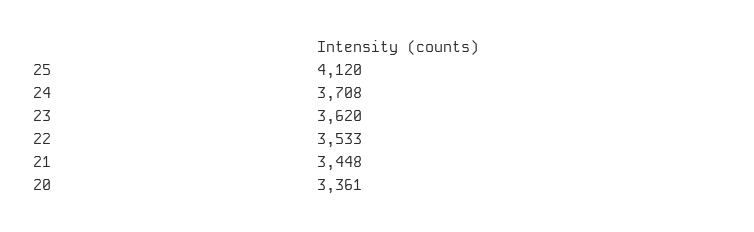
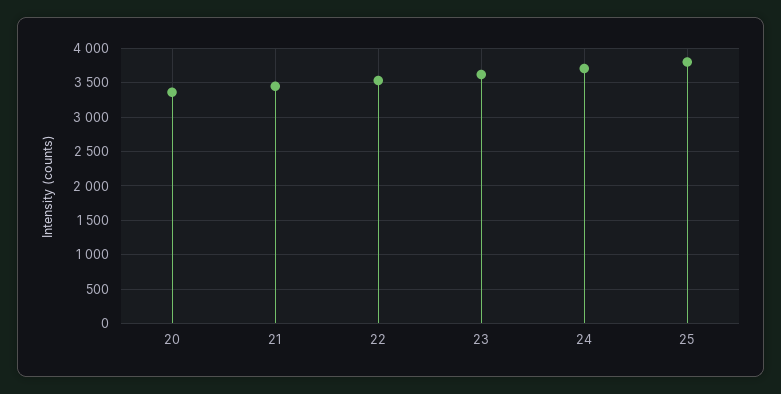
25: 4120 -> 3800

